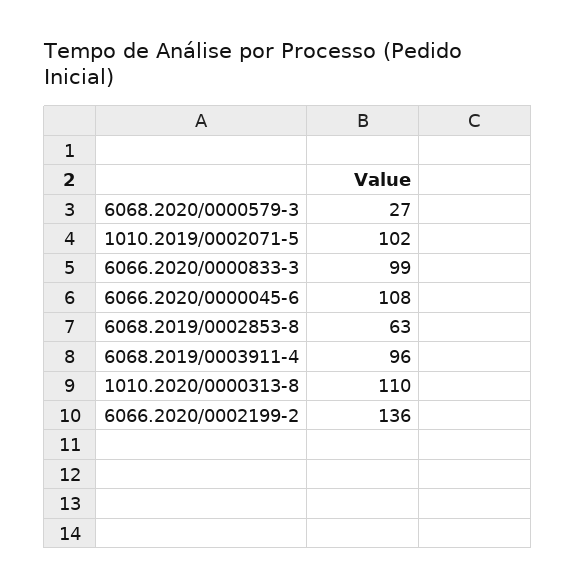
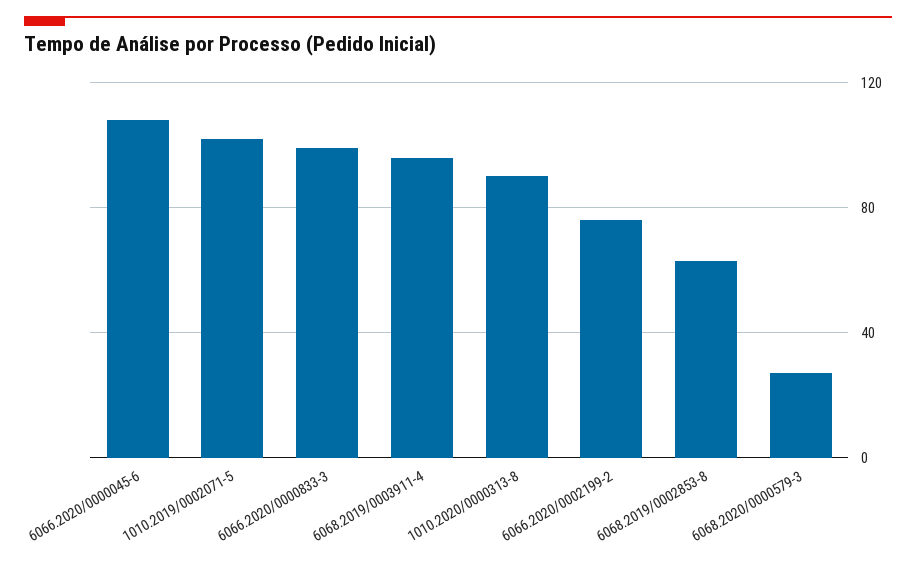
1010.2020/0000313-8: 110 -> 90
6066.2020/0002199-2: 136 -> 75

